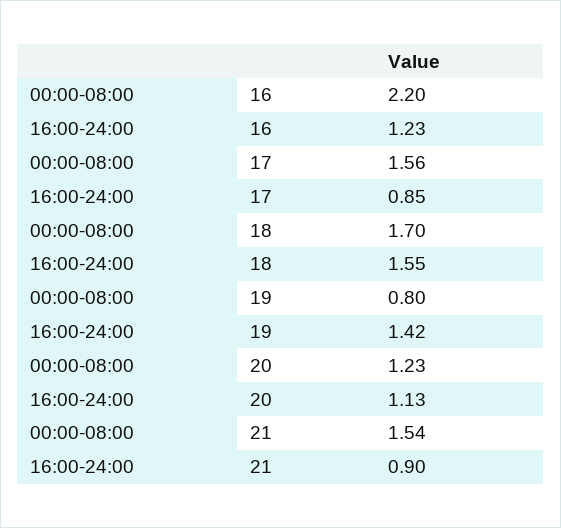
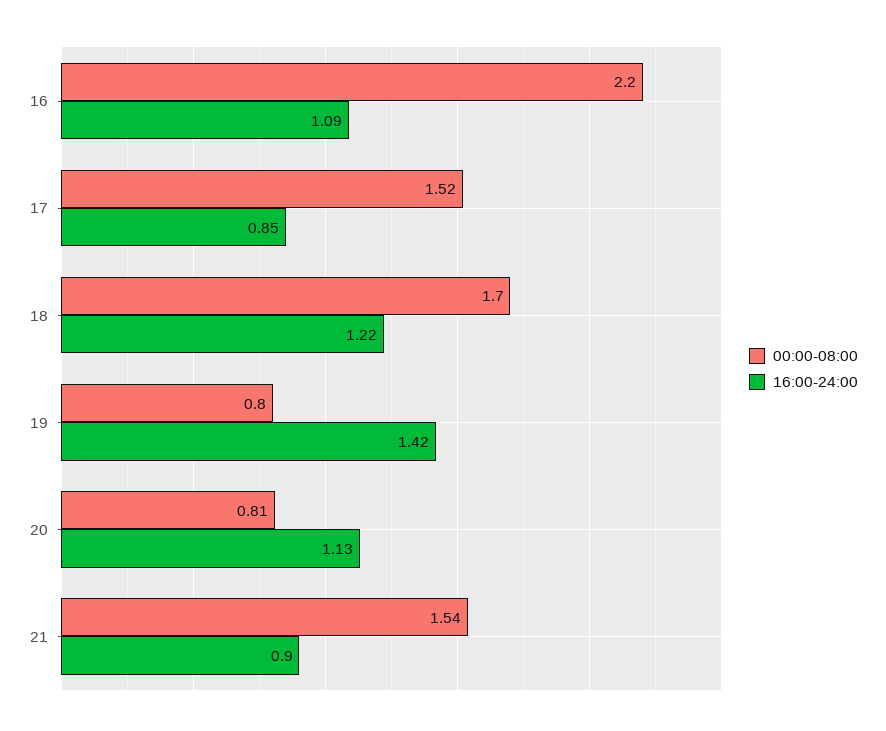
16:00-24:00, 16: 1.23 -> 1.09
00:00-08:00, 17: 1.56 -> 1.52
16:00-24:00, 18: 1.55 -> 1.22
00:00-08:00, 20: 1.23 -> 0.81

